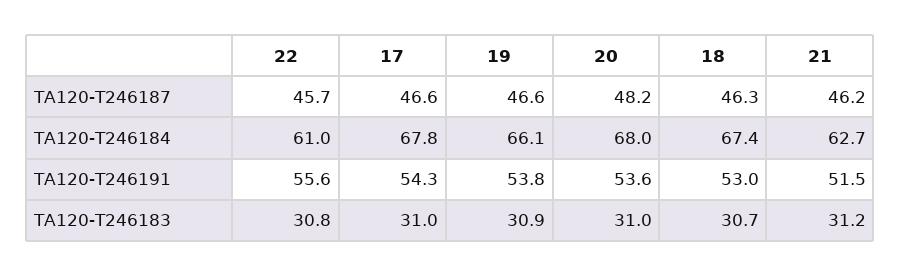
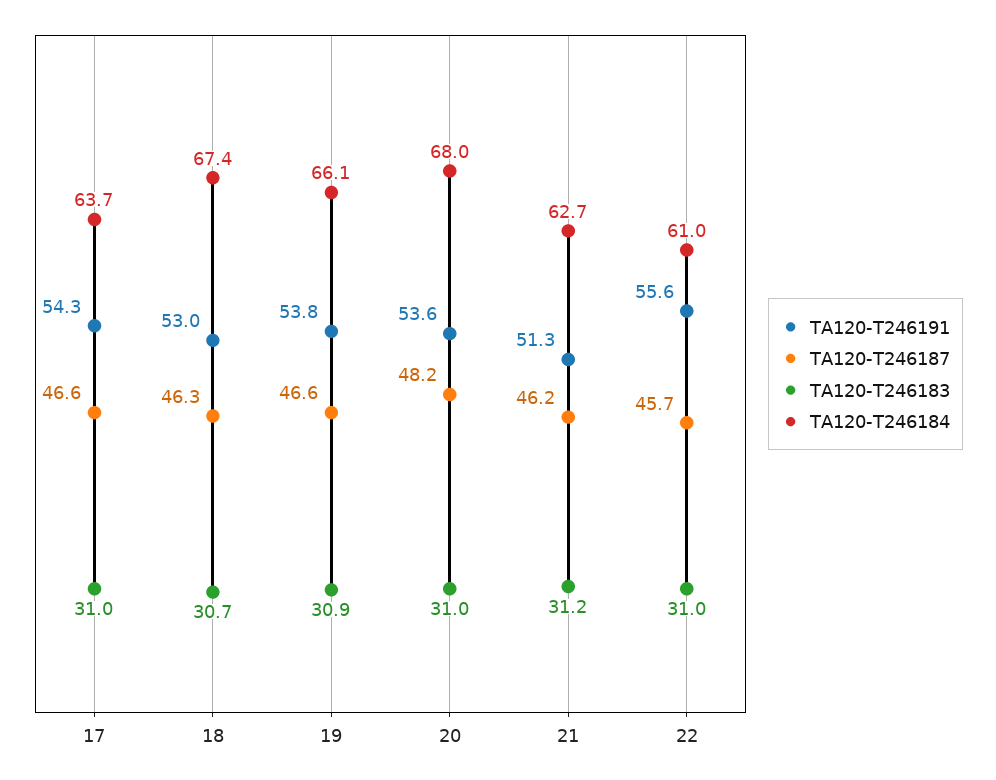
TA120-T246184, 17: 67.8 -> 63.7
TA120-T246191, 21: 51.5 -> 51.3
TA120-T246183, 22: 30.8 -> 31

